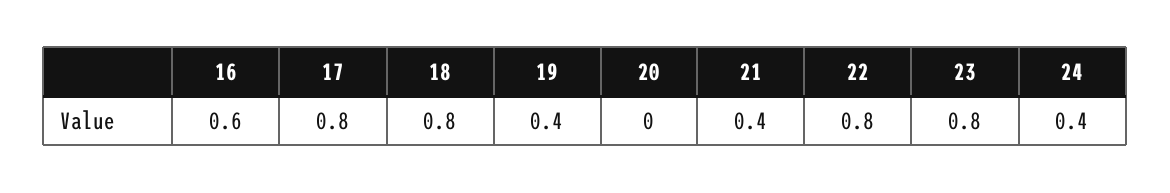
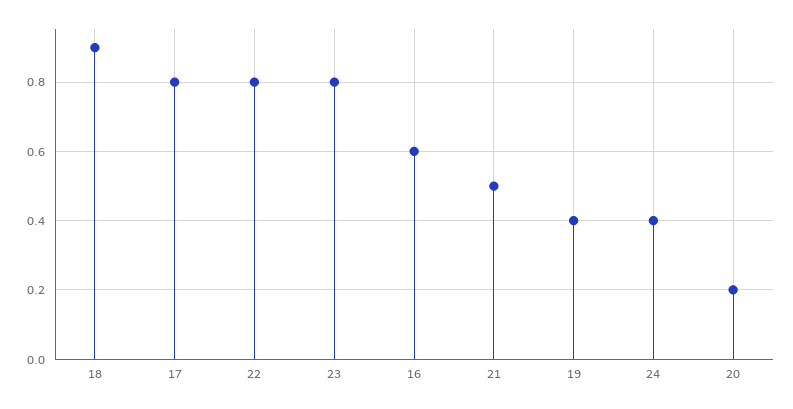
18: 0.8 -> 0.9
20: 0 -> 0.2
21: 0.4 -> 0.5

